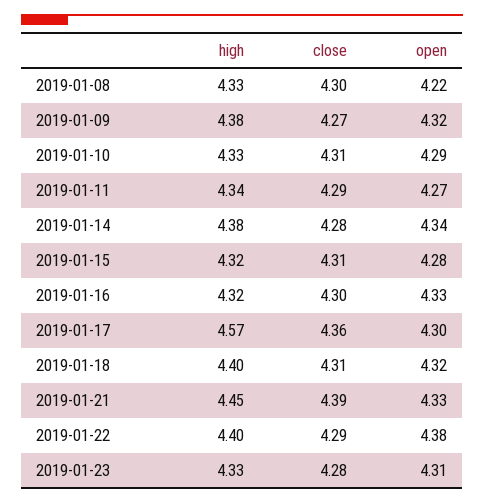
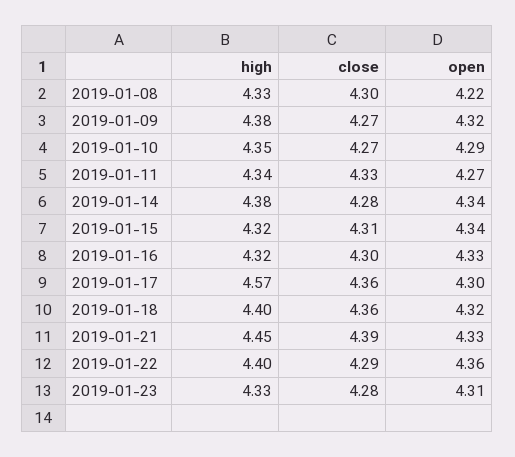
high, 2019-01-10: 4.33 -> 4.35
close, 2019-01-10: 4.31 -> 4.27
close, 2019-01-11: 4.29 -> 4.33
open, 2019-01-15: 4.28 -> 4.34
close, 2019-01-18: 4.31 -> 4.36
open, 2019-01-22: 4.38 -> 4.36

